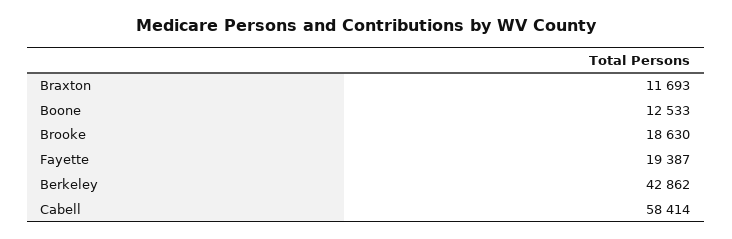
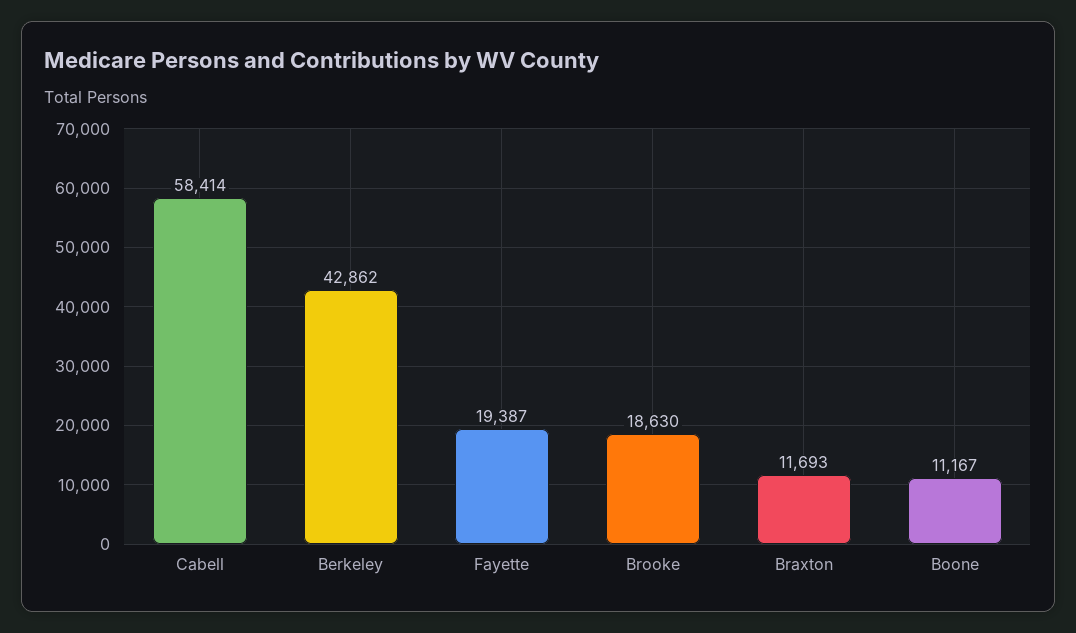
Boone: 12533 -> 11167

